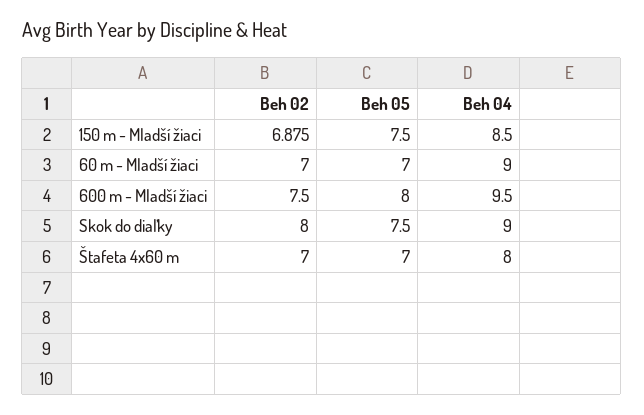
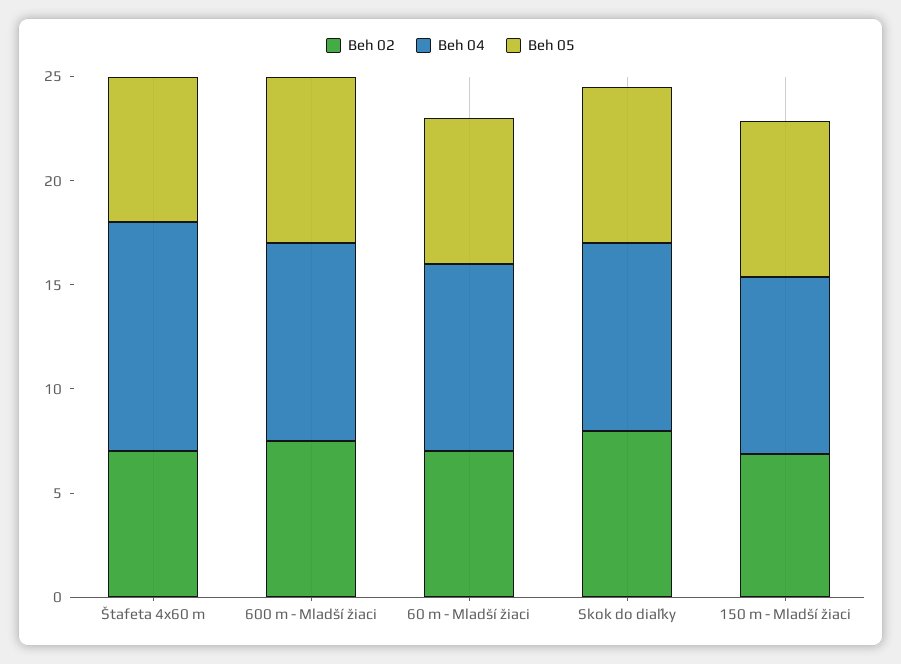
Beh 04, Štafeta 4x60 m: 8 -> 11

